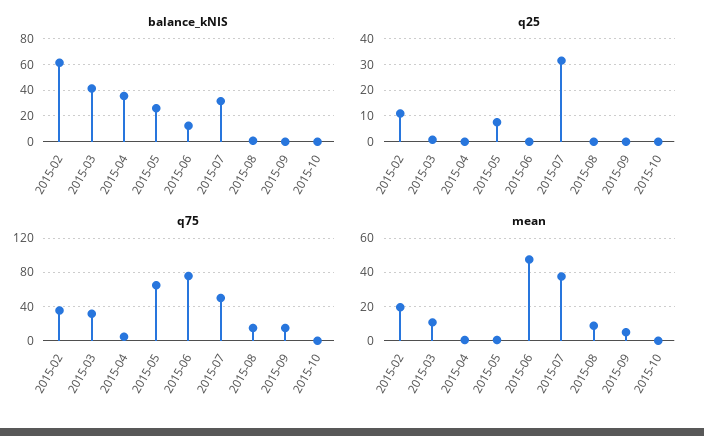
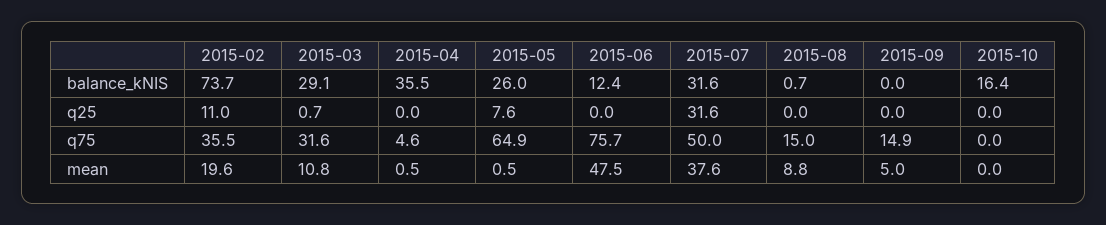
balance_kNIS, 2015-02: 60 -> 73.7
balance_kNIS, 2015-03: 40 -> 29.1
balance_kNIS, 2015-10: 0 -> 16.4

